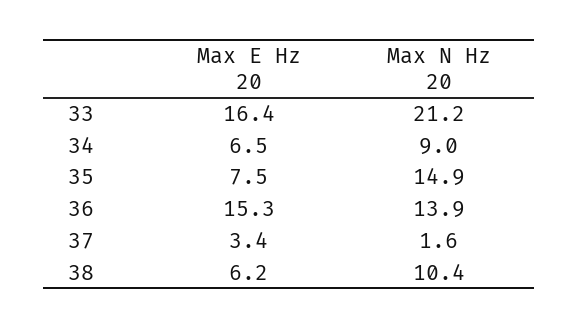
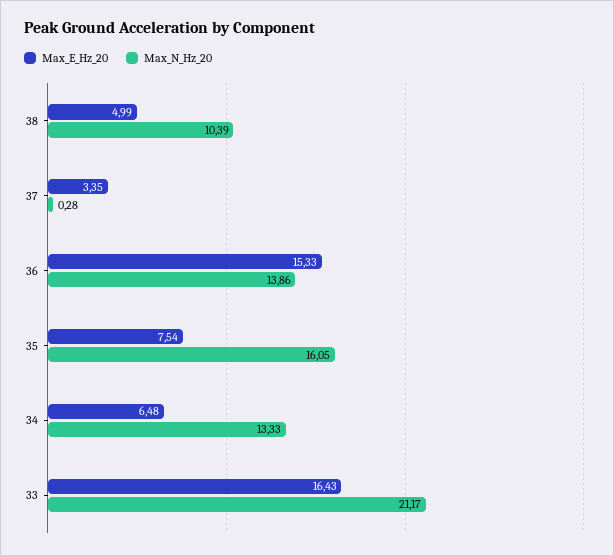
Max N Hz 20, 34: 9 -> 13.33
Max N Hz 20, 35: 14.9 -> 16.05
Max N Hz 20, 37: 1.6 -> 0.28
Max E Hz 20, 38: 6.2 -> 4.99

